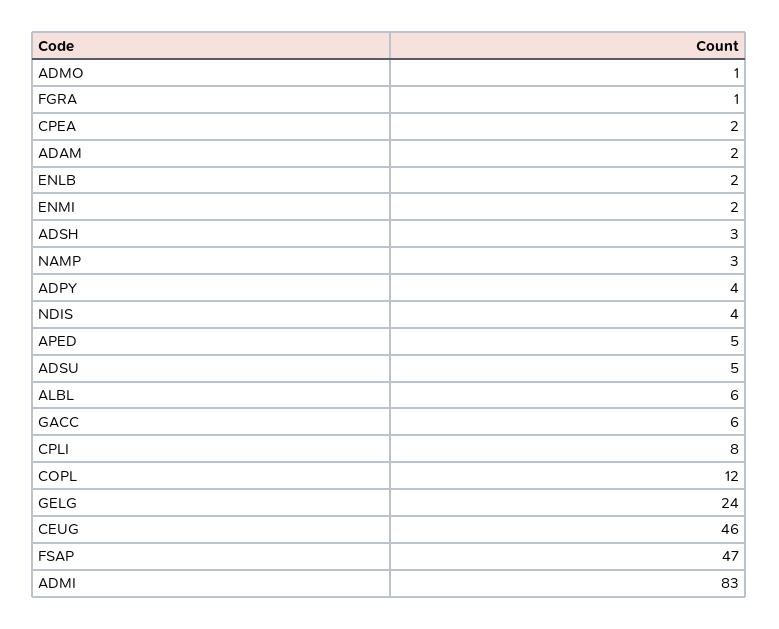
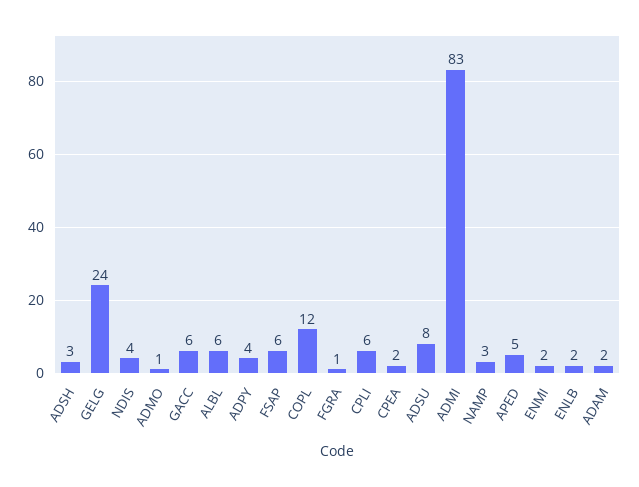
ADSU: 5 -> 8
CPLI: 8 -> 6
CEUG: 46 -> none
FSAP: 47 -> 6

